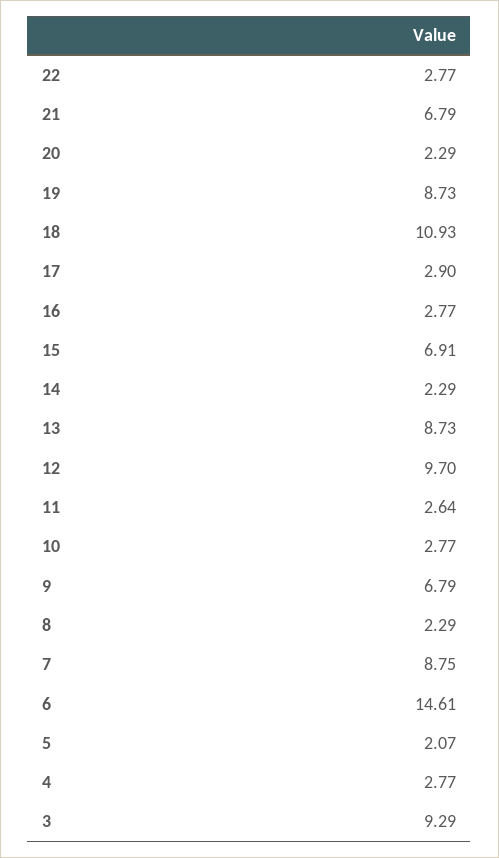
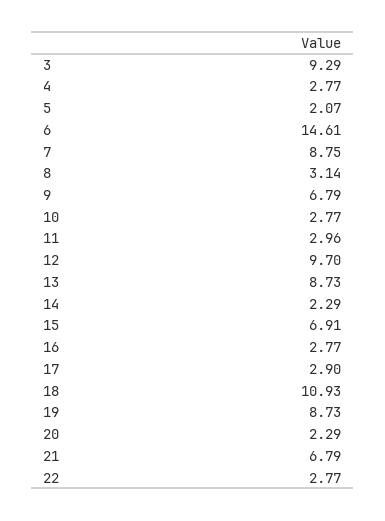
11: 2.64 -> 2.96
8: 2.29 -> 3.14

